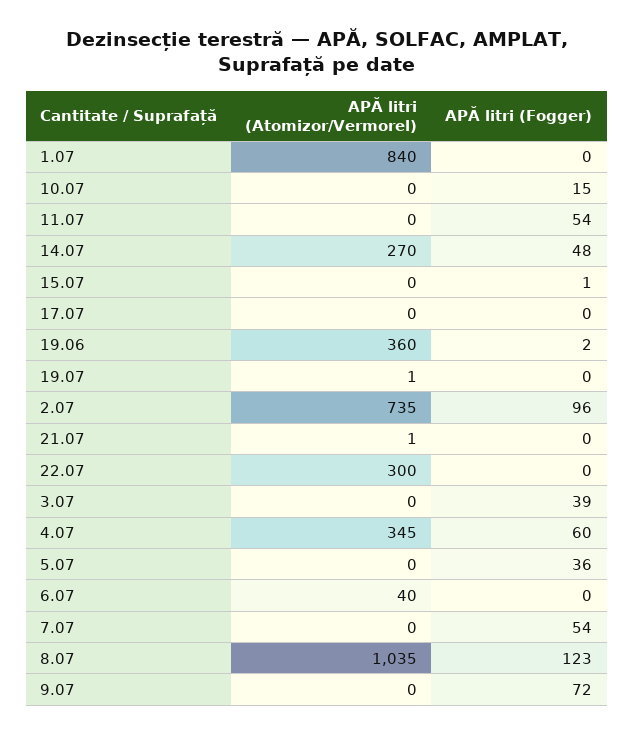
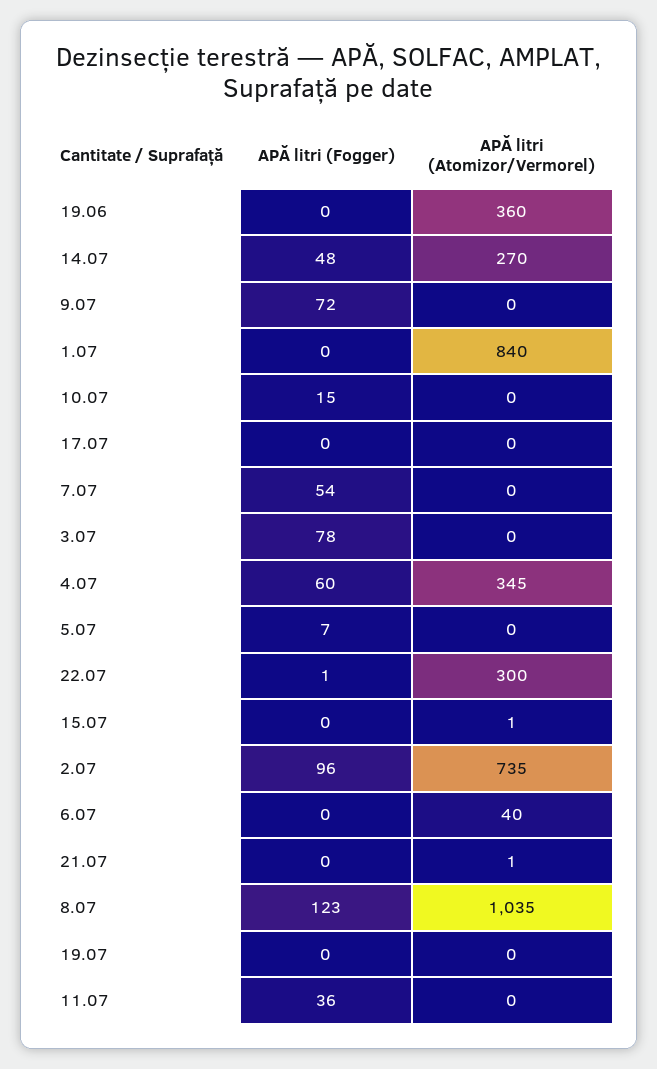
APĂ litri (Fogger), 11.07: 54 -> 36
APĂ litri (Atomizor/Vermorel), 15.07: 0 -> 1
APĂ litri (Fogger), 15.07: 1 -> 0
APĂ litri (Fogger), 19.06: 2 -> 0
APĂ litri (Atomizor/Vermorel), 19.07: 1 -> 0
APĂ litri (Fogger), 22.07: 0 -> 1
APĂ litri (Fogger), 3.07: 39 -> 78
APĂ litri (Fogger), 5.07: 36 -> 7

